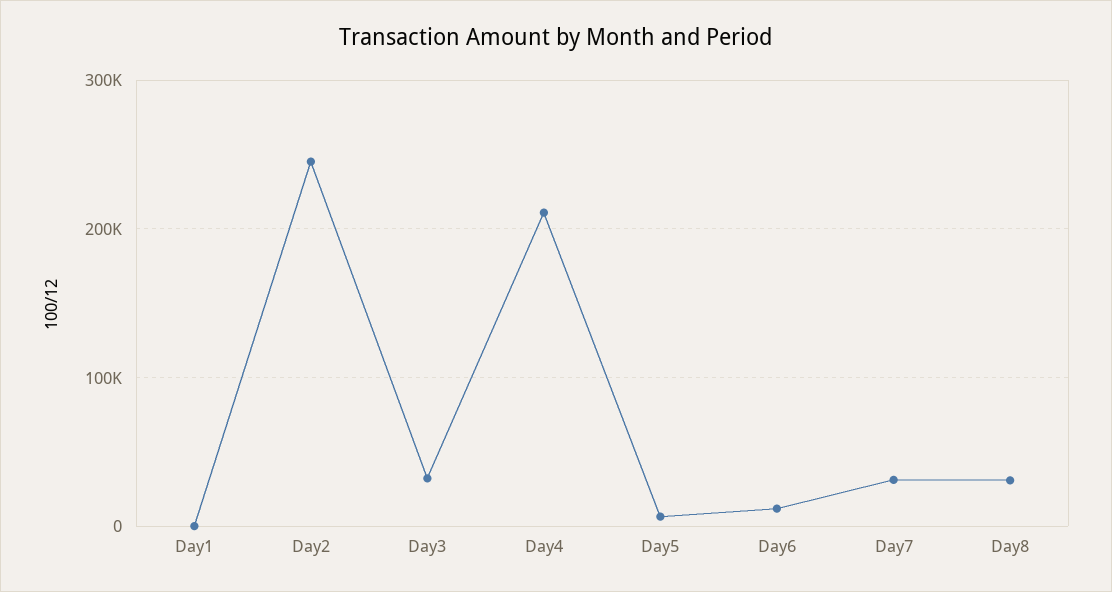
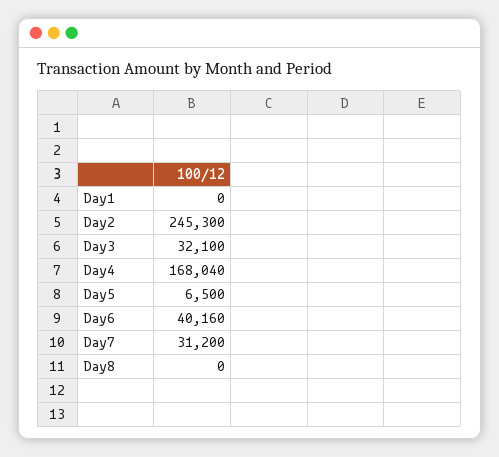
Day4: 210000 -> 168040
Day6: 10000 -> 40160
Day8: 30000 -> 0

